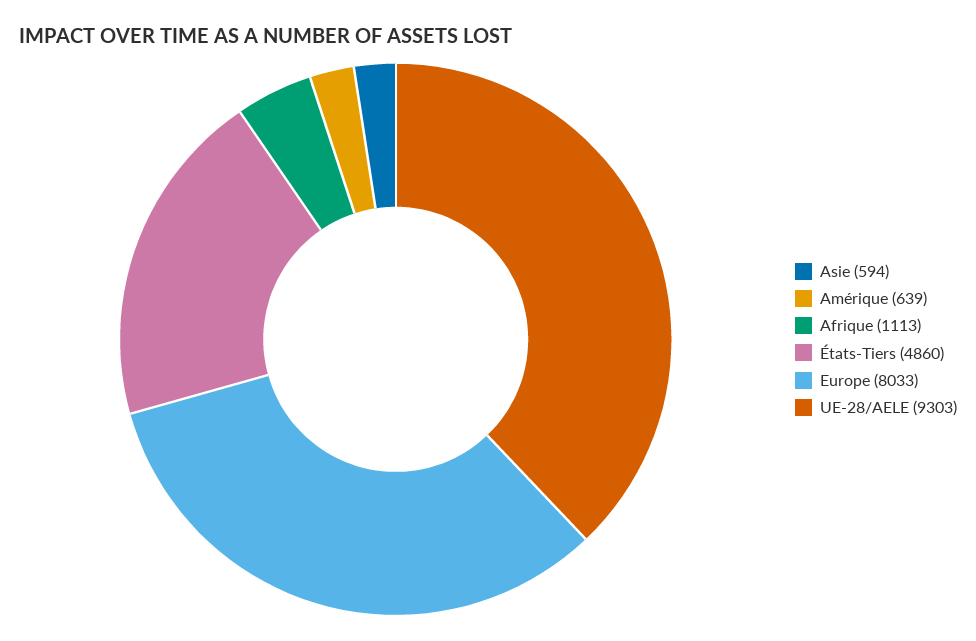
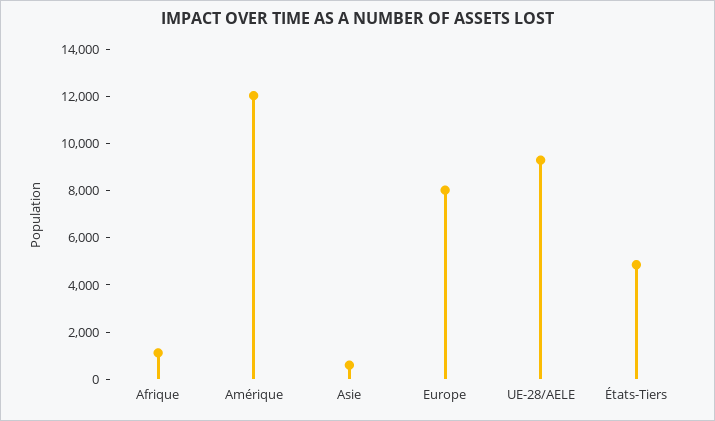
Amérique: 639 -> 12000

